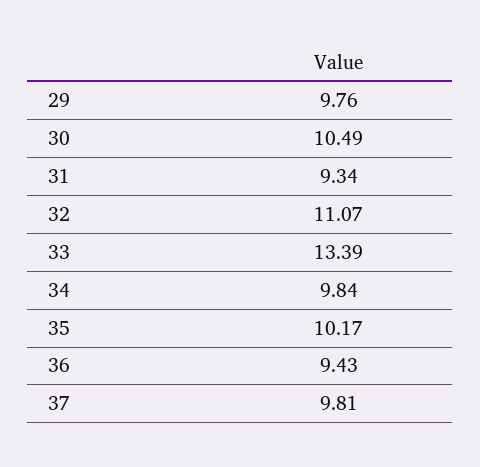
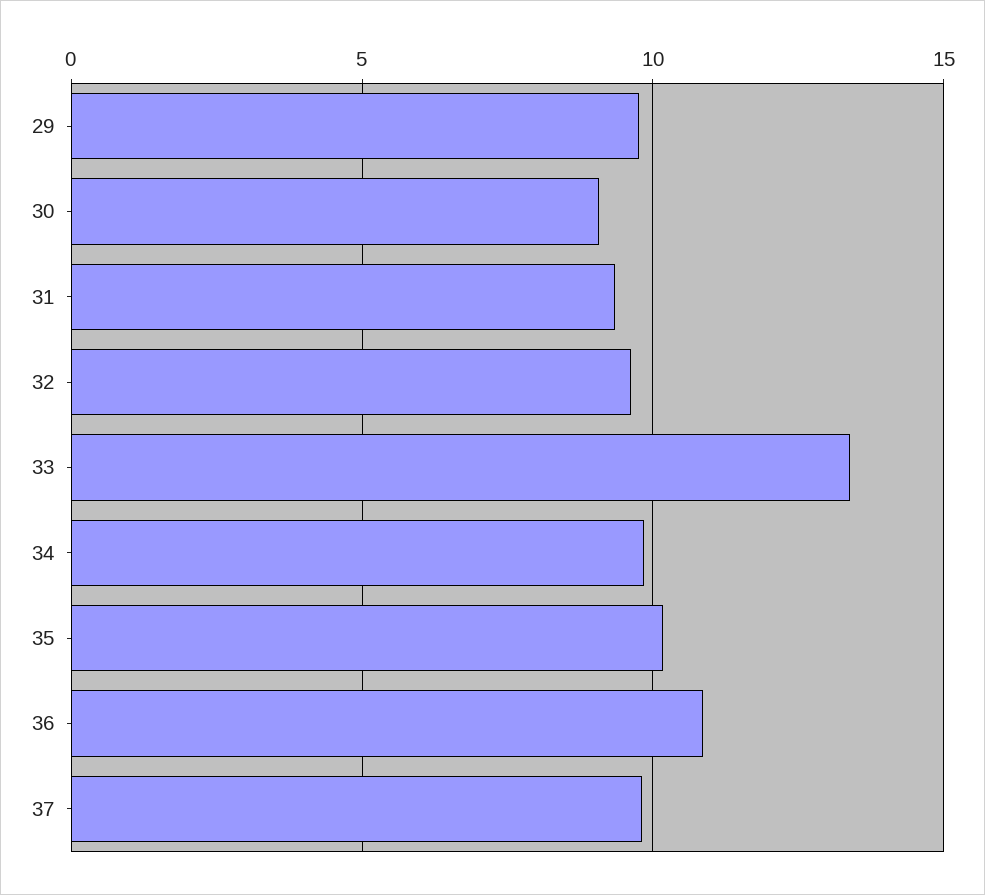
30: 10.49 -> 9
32: 11.07 -> 9.5
36: 9.43 -> 11

